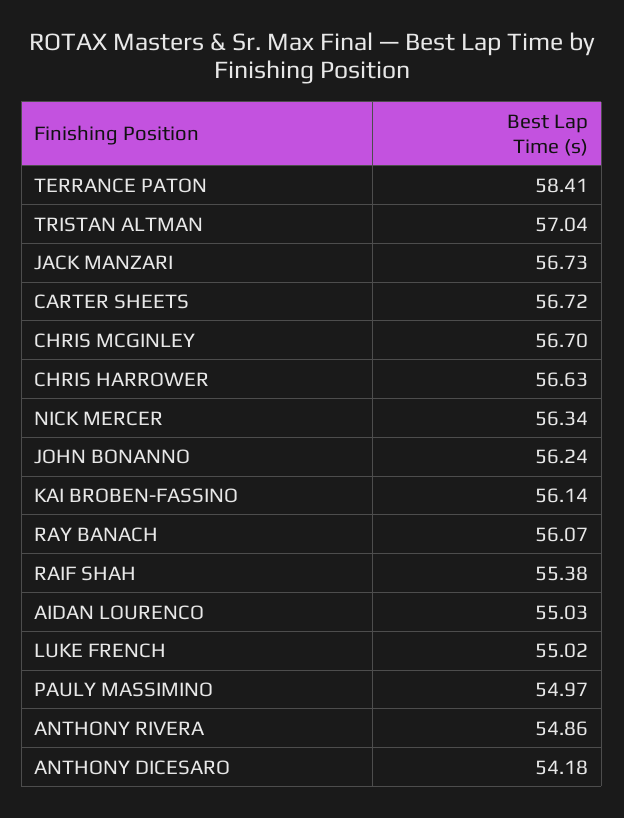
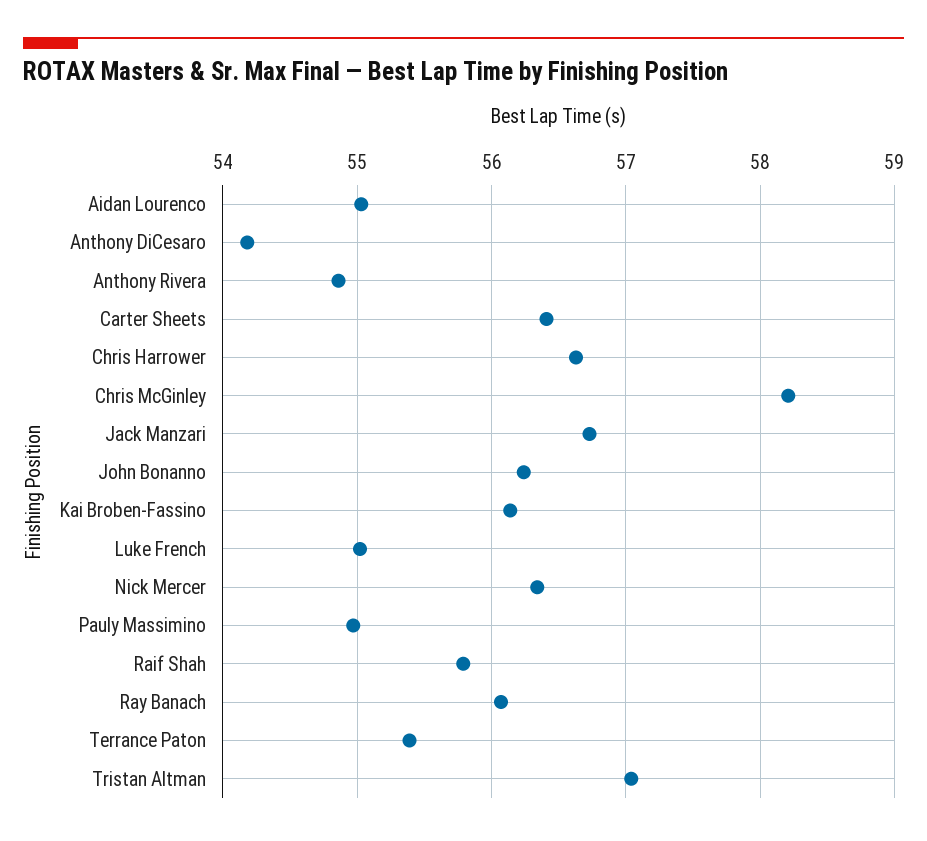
TERRANCE PATON: 58.41 -> 55.4
CARTER SHEETS: 56.72 -> 56.4
CHRIS MCGINLEY: 56.7 -> 58.2
RAIF SHAH: 55.38 -> 55.8

